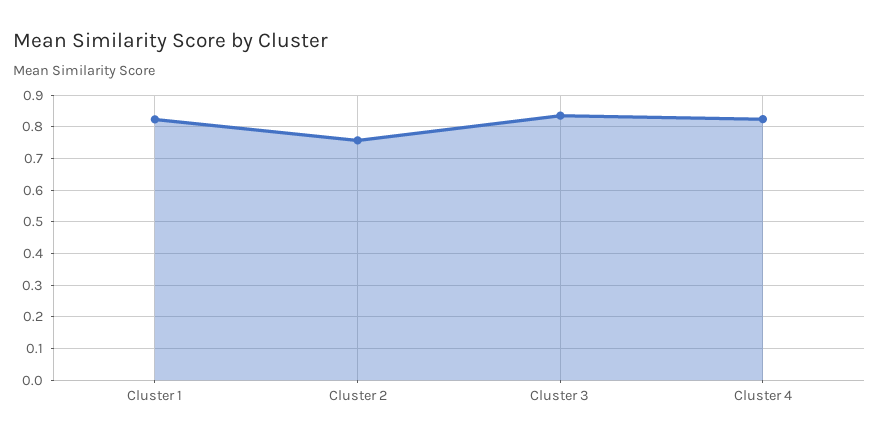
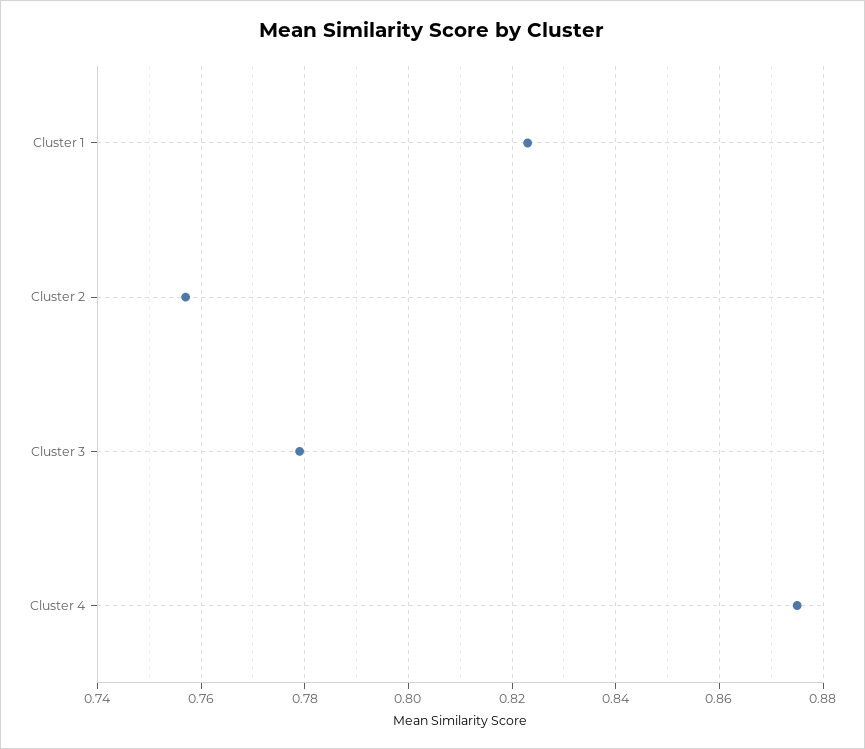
Cluster 3: 0.84 -> 0.78
Cluster 4: 0.82 -> 0.875

